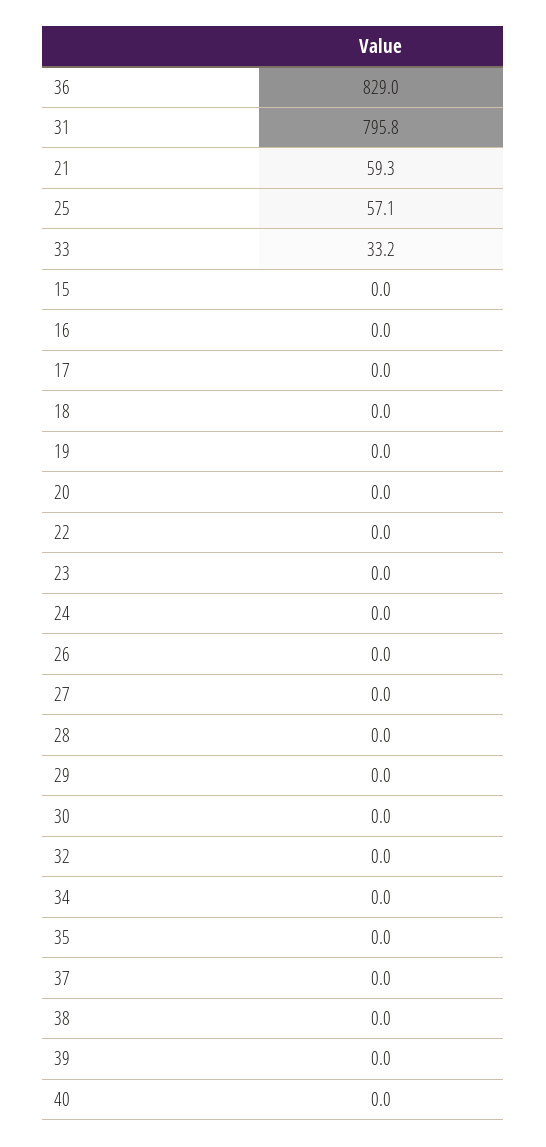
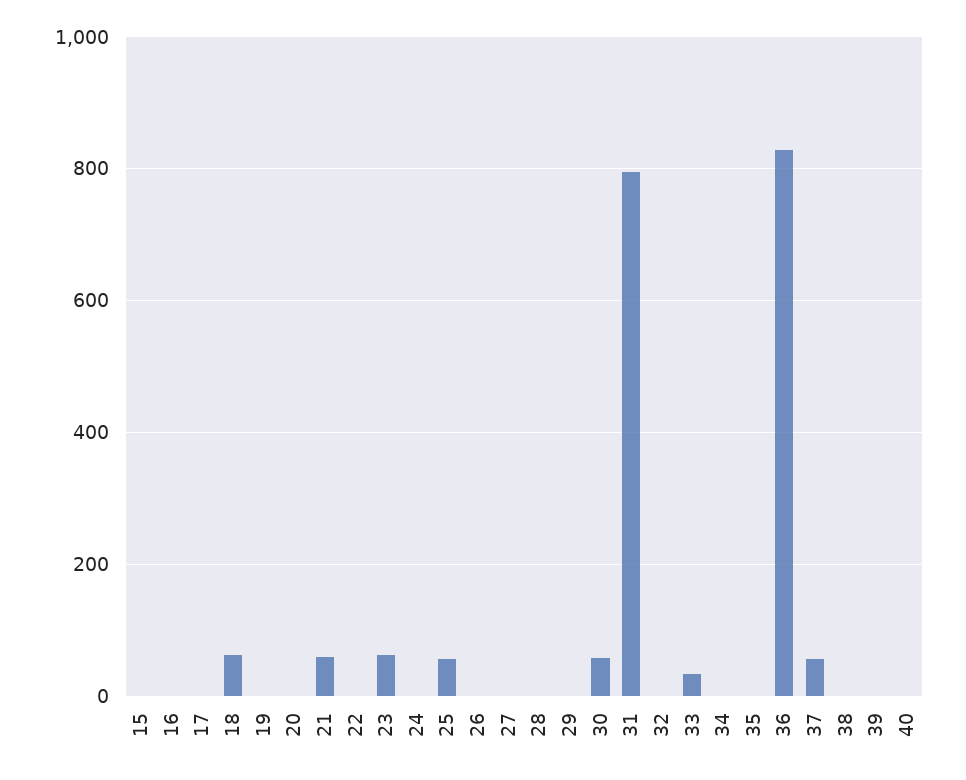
18: 0 -> 60
23: 0 -> 60
30: 0 -> 60
37: 0 -> 60

